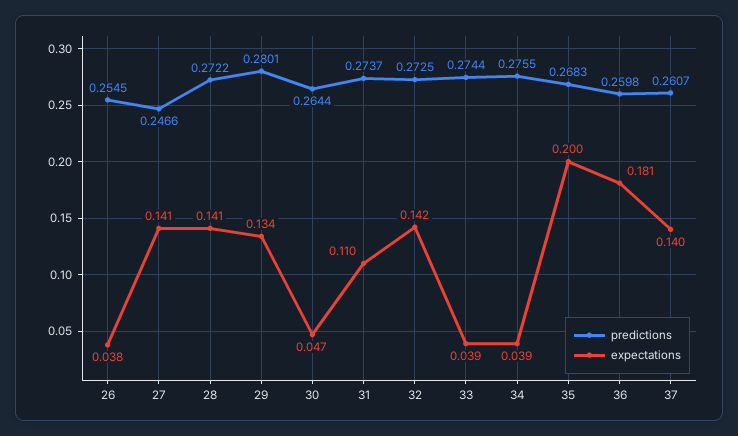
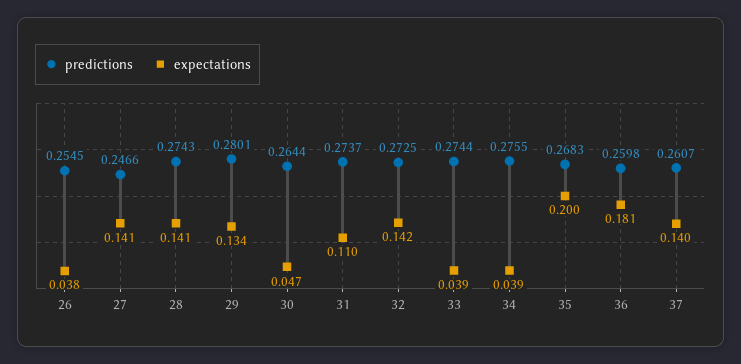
predictions, 28: 0.2722 -> 0.2743

